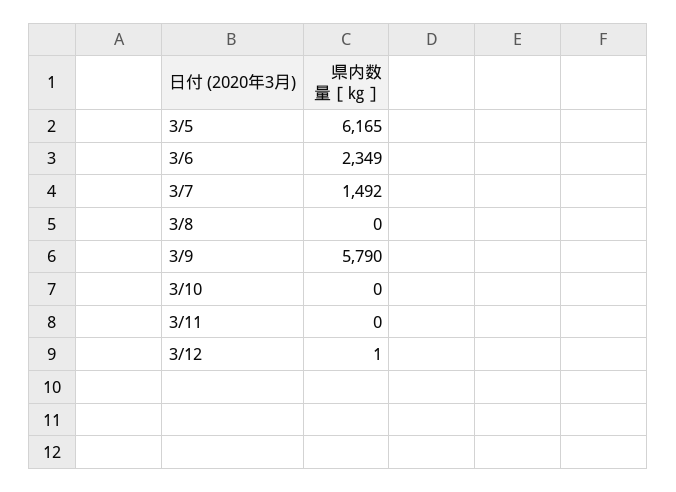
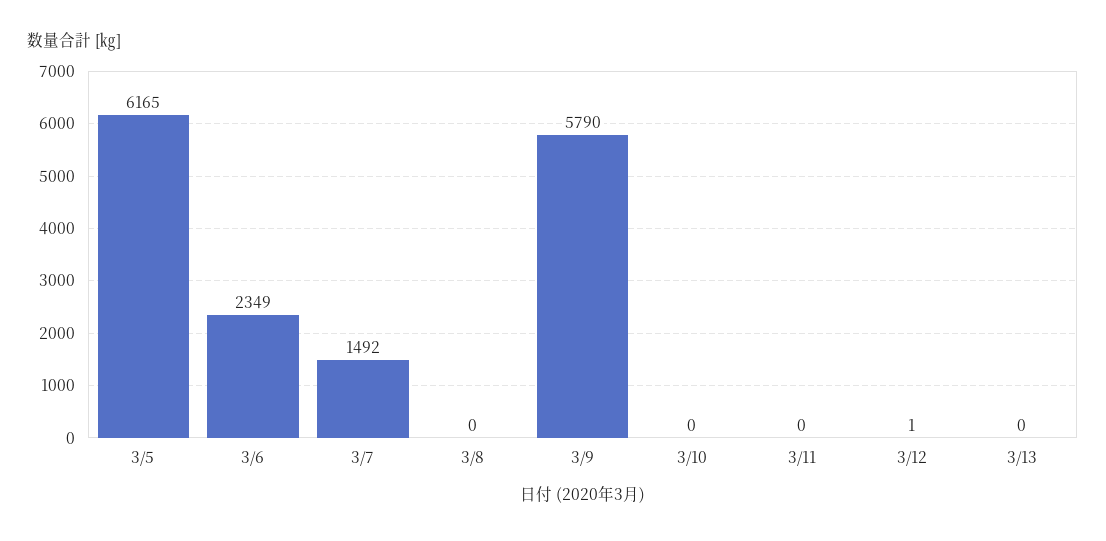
3/13: none -> 0

